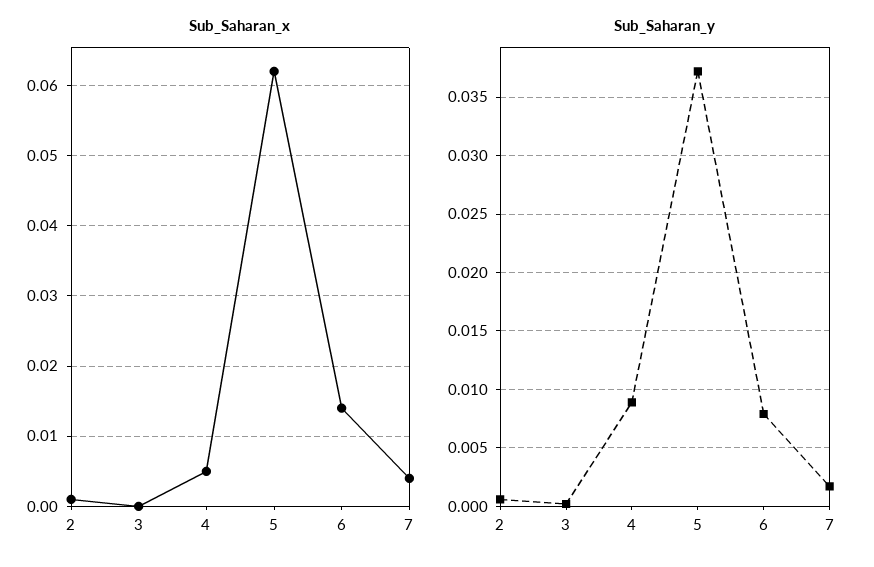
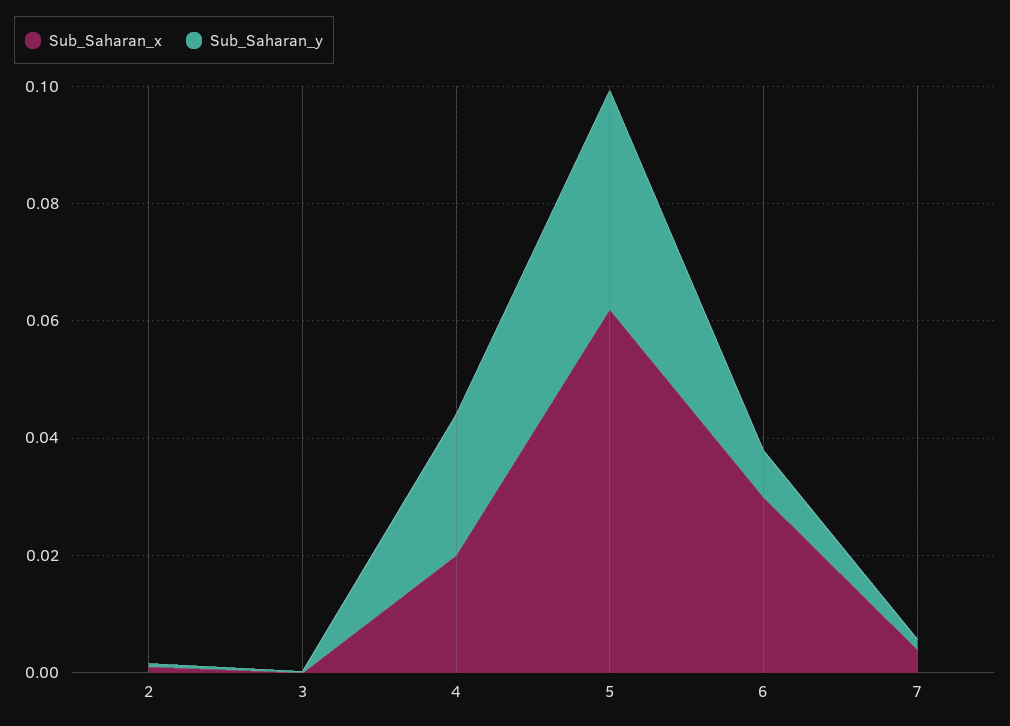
Sub_Saharan_x, 4: 0.005 -> 0.02
Sub_Saharan_x, 6: 0.014 -> 0.03
Sub_Saharan_y, 4: 0.009 -> 0.025

